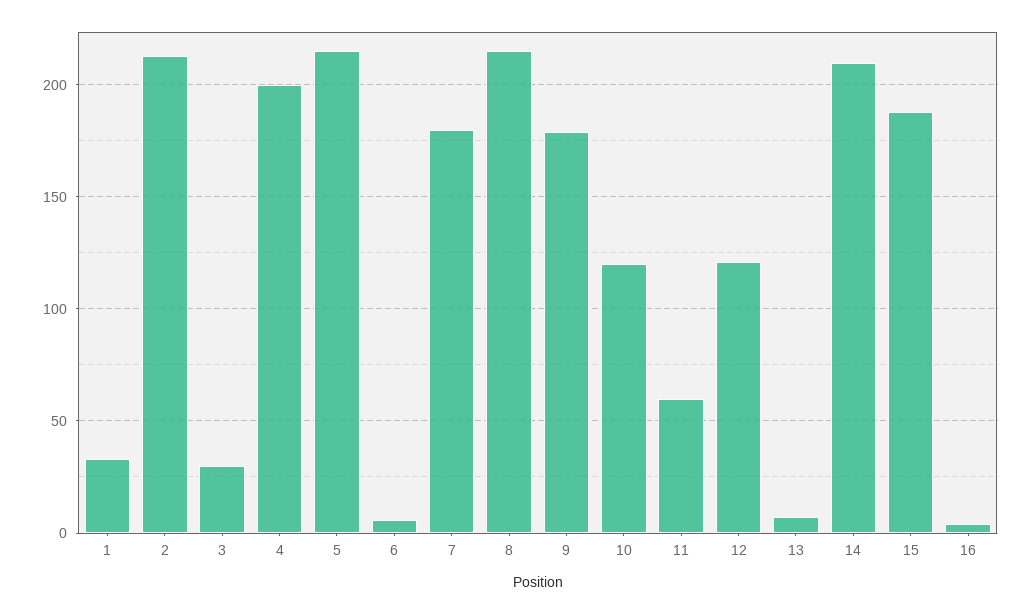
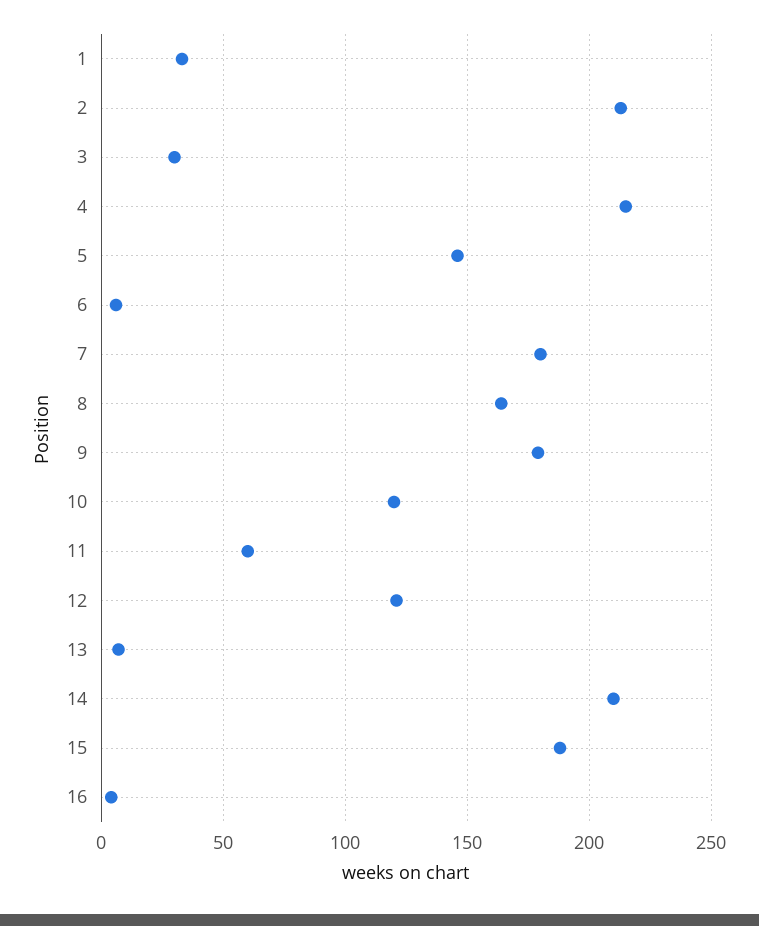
4: 200 -> 215
5: 215 -> 145
8: 215 -> 165

